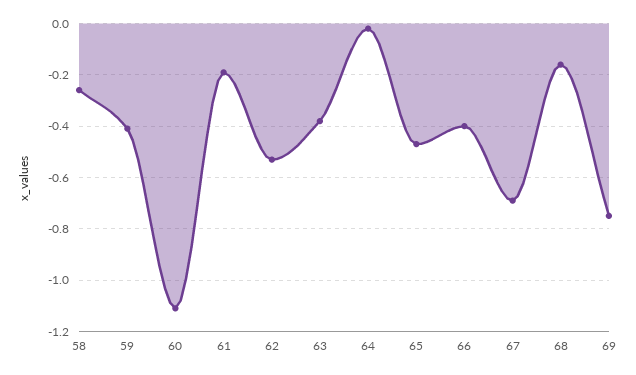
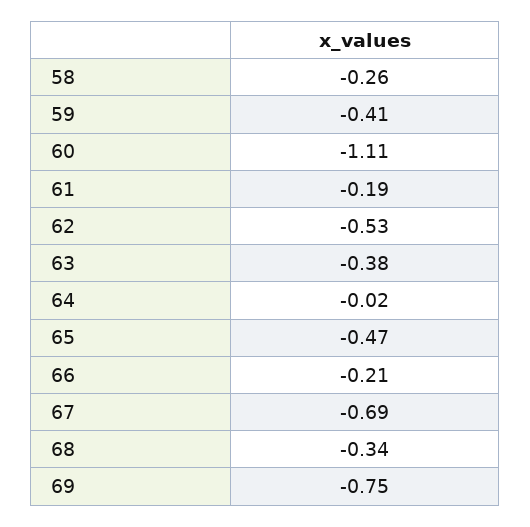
66: -0.4 -> -0.21
68: -0.15 -> -0.34

